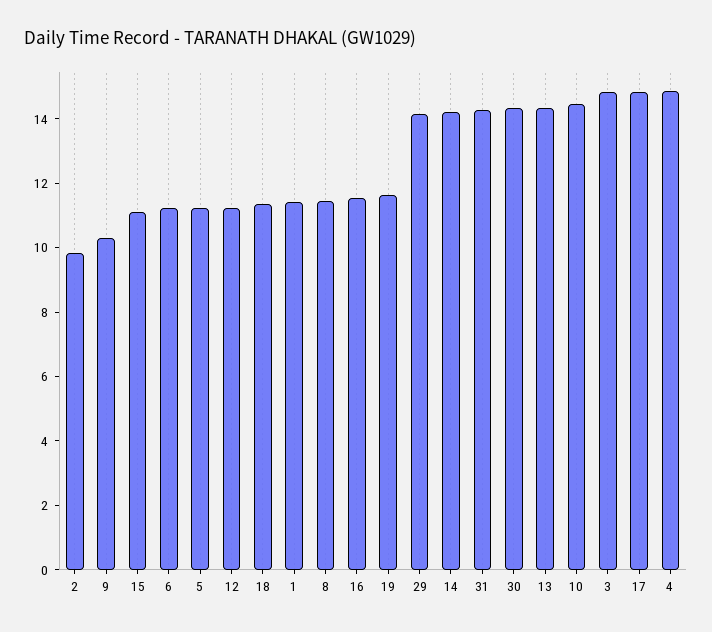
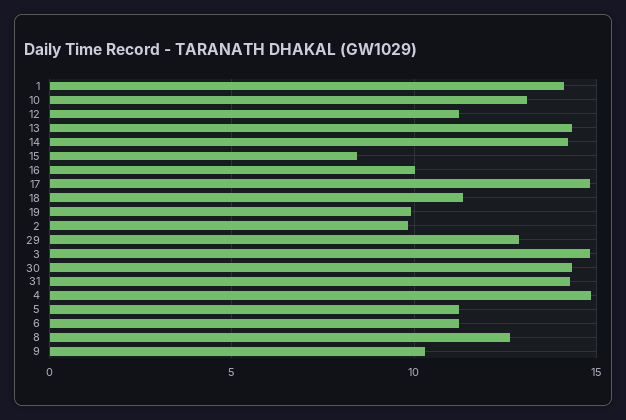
15: 11 -> 8.5
1: 11.5 -> 14
8: 11.5 -> 12.5
16: 11.5 -> 10
19: 11.5 -> 10
29: 14 -> 13
10: 14.5 -> 13

